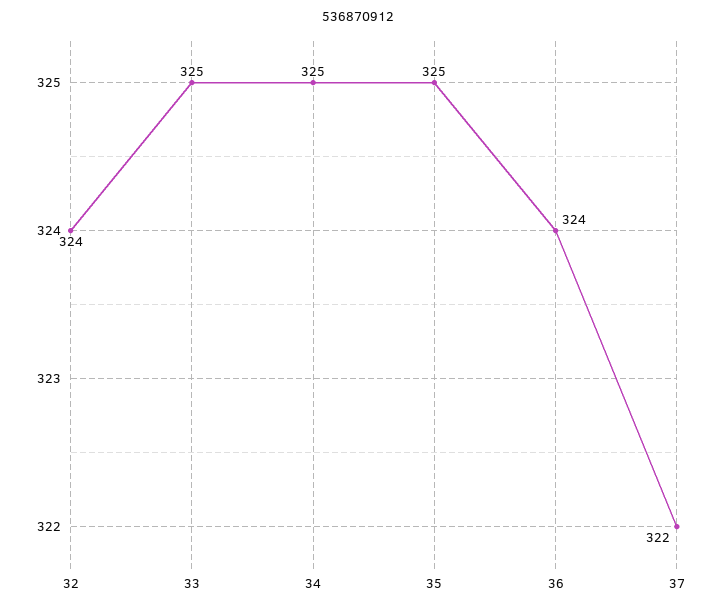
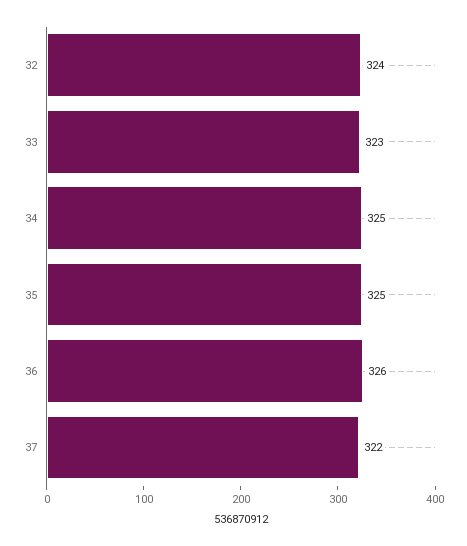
33: 325 -> 323
36: 324 -> 326

